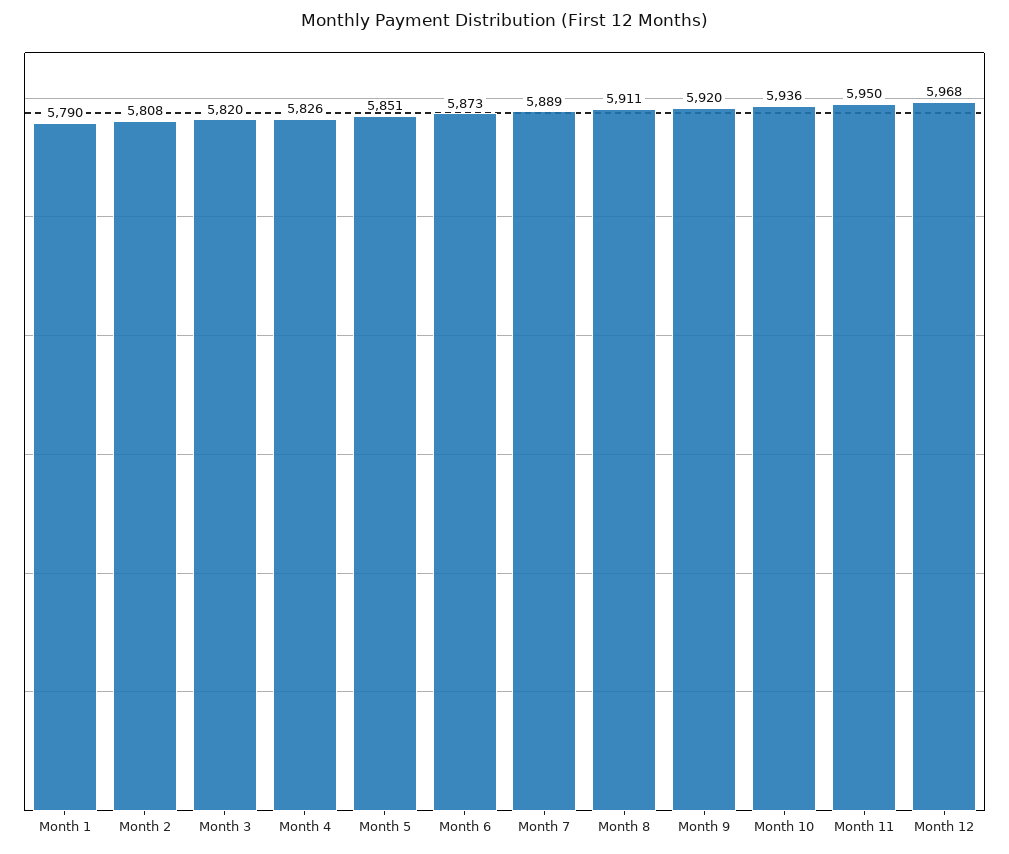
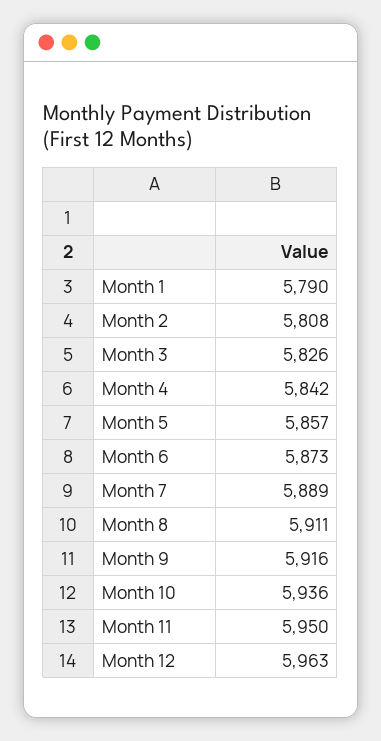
Month 3: 5820 -> 5826
Month 4: 5826 -> 5842
Month 5: 5851 -> 5857
Month 9: 5920 -> 5916
Month 12: 5968 -> 5963

